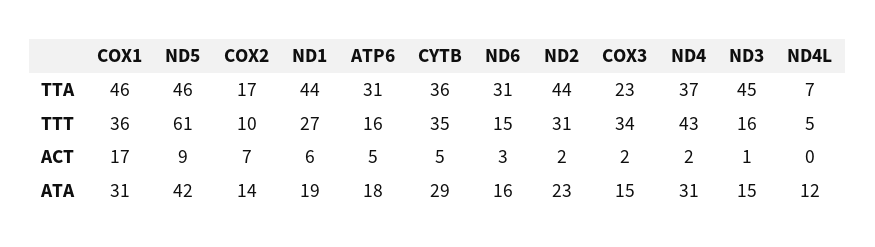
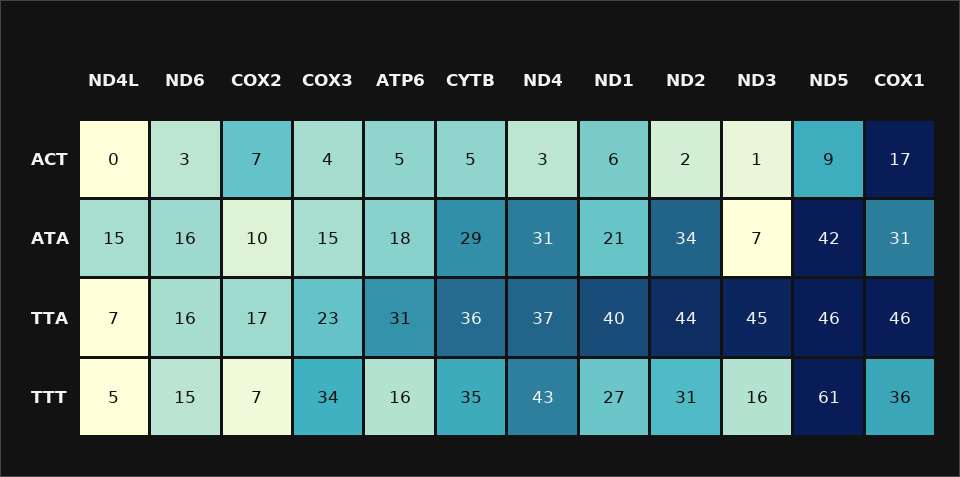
ND1, TTA: 44 -> 40
ND6, TTA: 31 -> 16
COX2, TTT: 10 -> 7
COX3, ACT: 2 -> 4
ND4, ACT: 2 -> 3
COX2, ATA: 14 -> 10
ND1, ATA: 19 -> 21
ND2, ATA: 23 -> 34
ND3, ATA: 15 -> 7
ND4L, ATA: 12 -> 15

